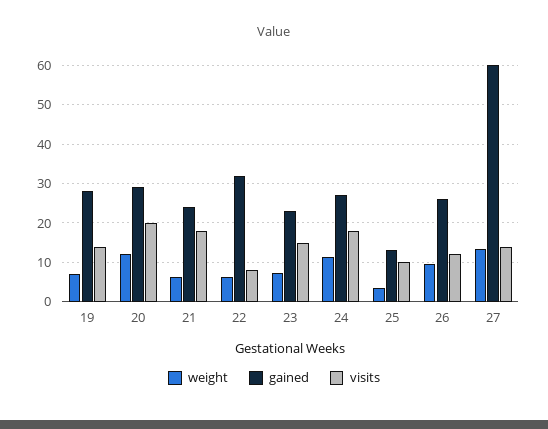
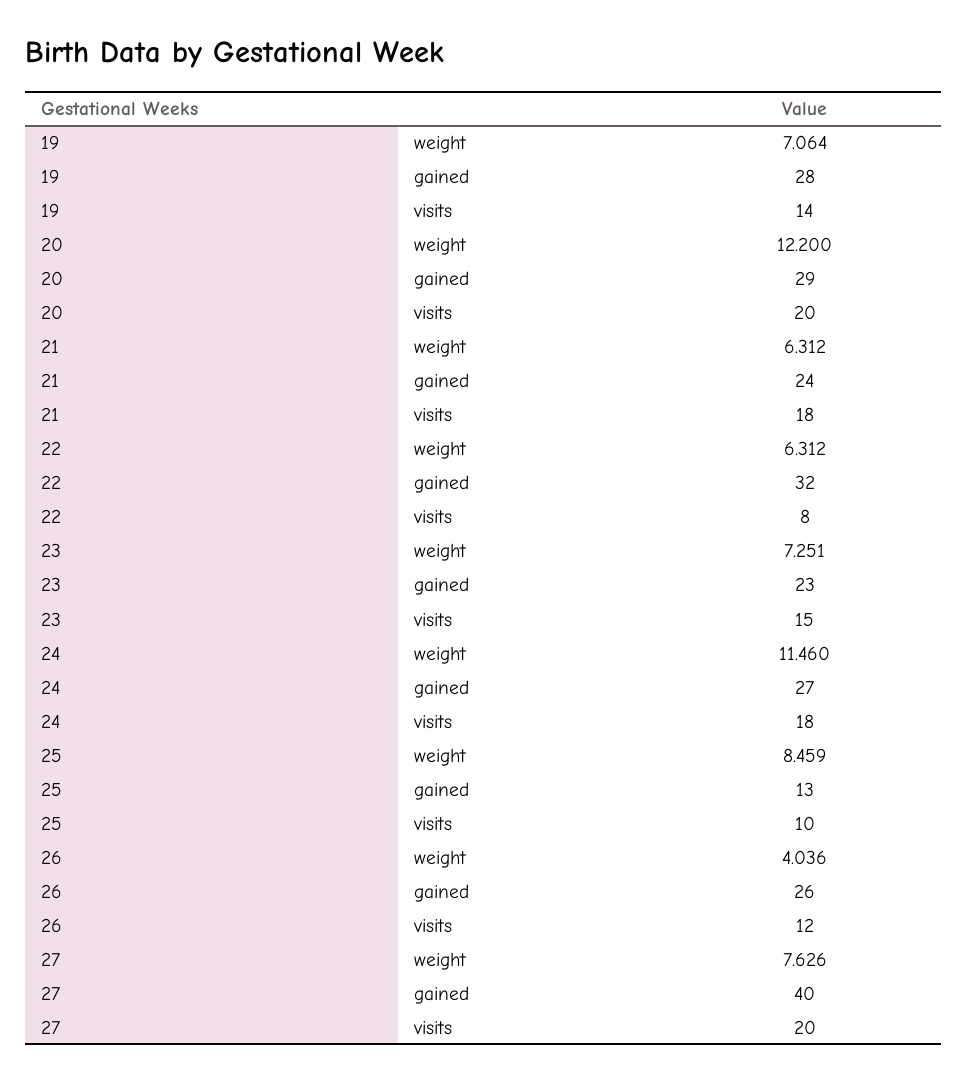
weight, 25: 4 -> 8.459
weight, 26: 10 -> 4.036
weight, 27: 14 -> 7.626
gained, 27: 60 -> 40
visits, 27: 14 -> 20

